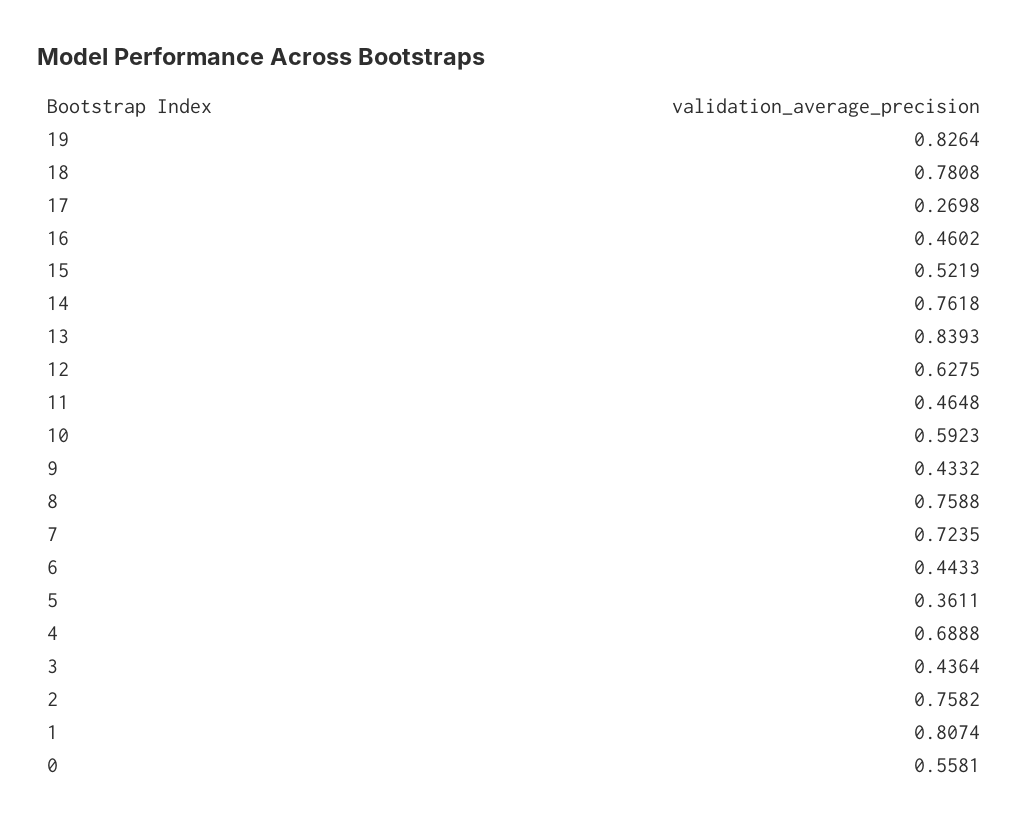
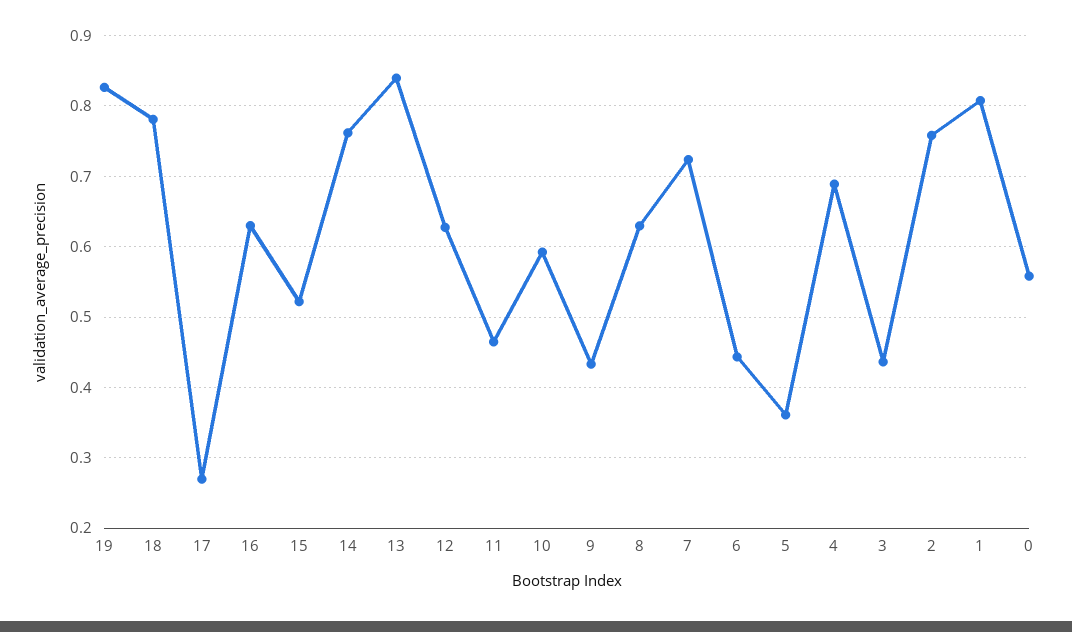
16: 0.4602 -> 0.63
8: 0.7588 -> 0.63

